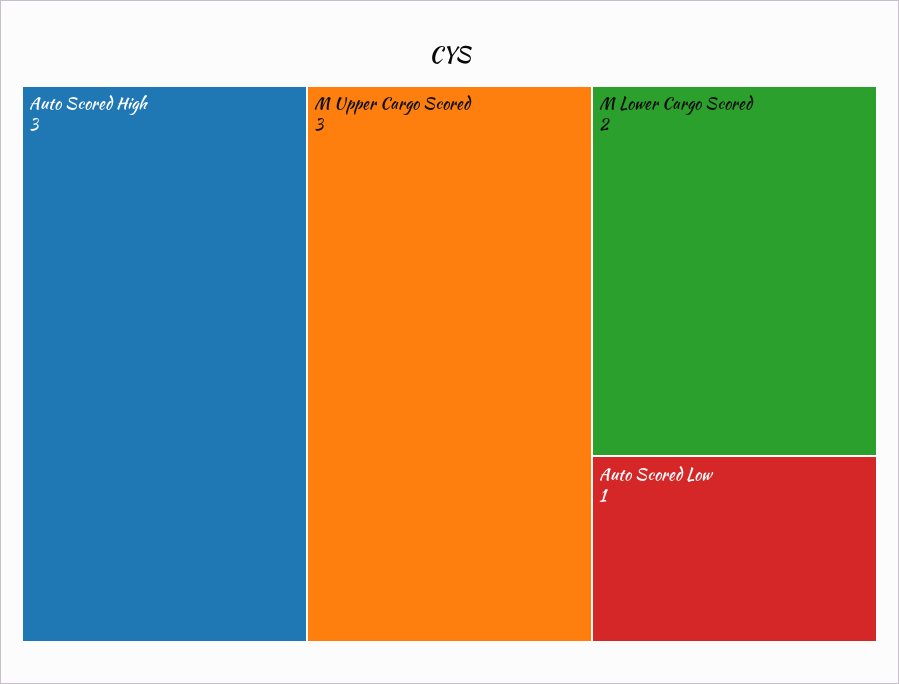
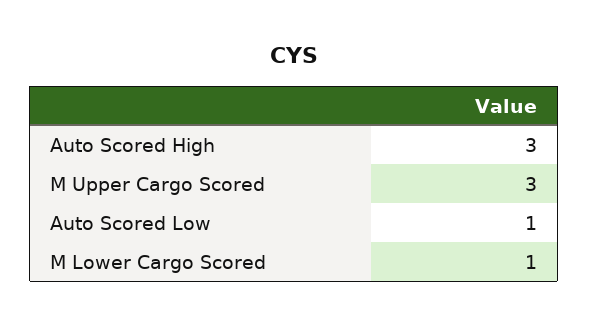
M Lower Cargo Scored: 2 -> 1

